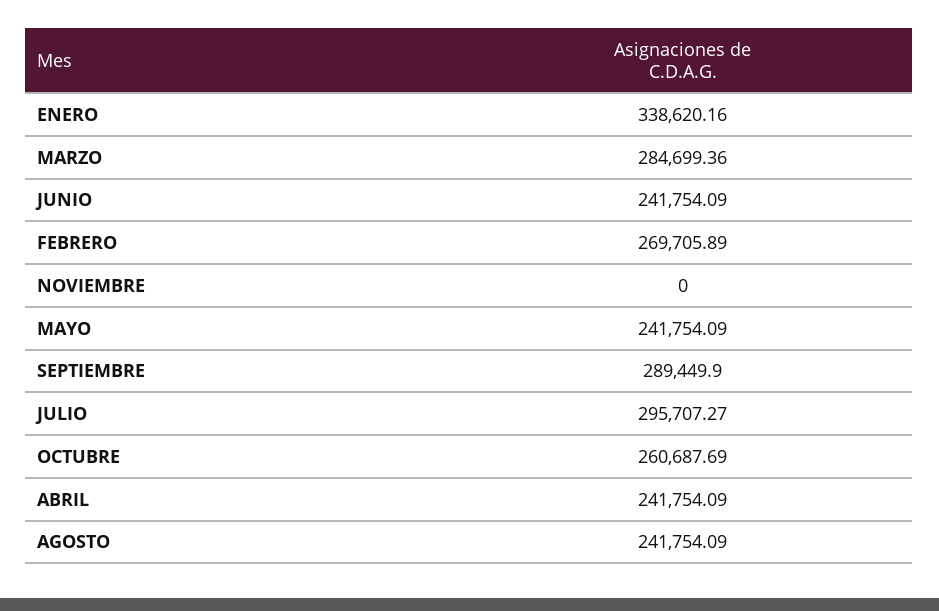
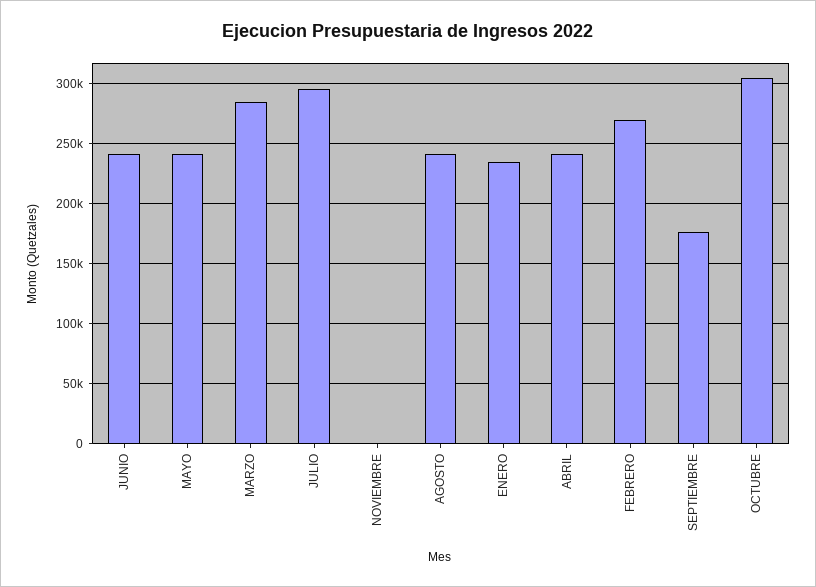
ENERO: 338620.16 -> 235000
SEPTIEMBRE: 289449.9 -> 175000
OCTUBRE: 260687.69 -> 305000

